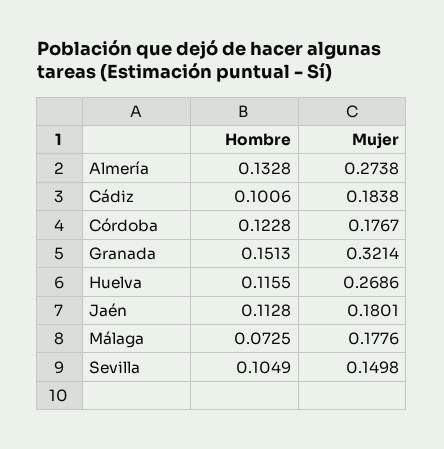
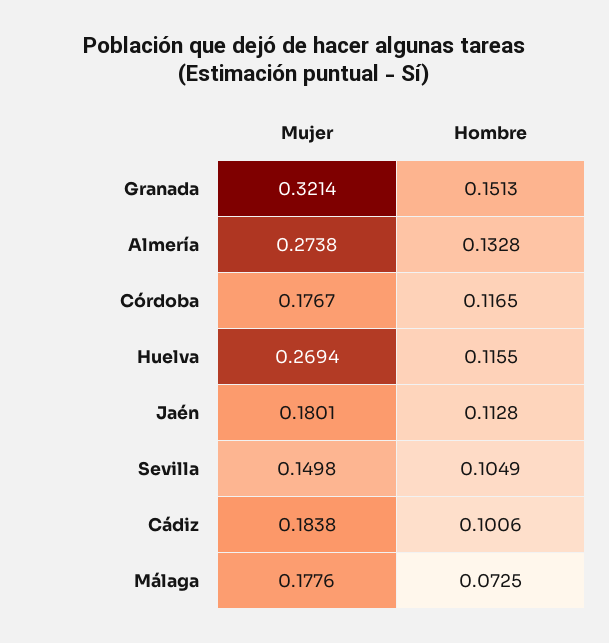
Hombre, Córdoba: 0.1228 -> 0.1165
Mujer, Huelva: 0.2686 -> 0.2694

